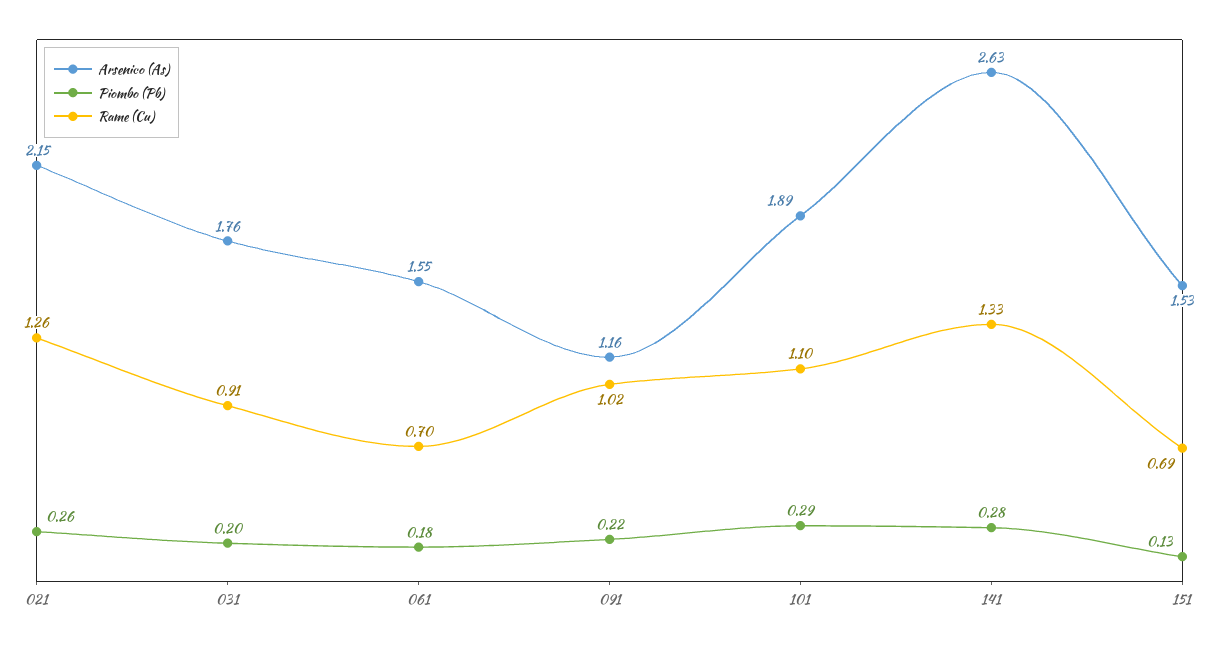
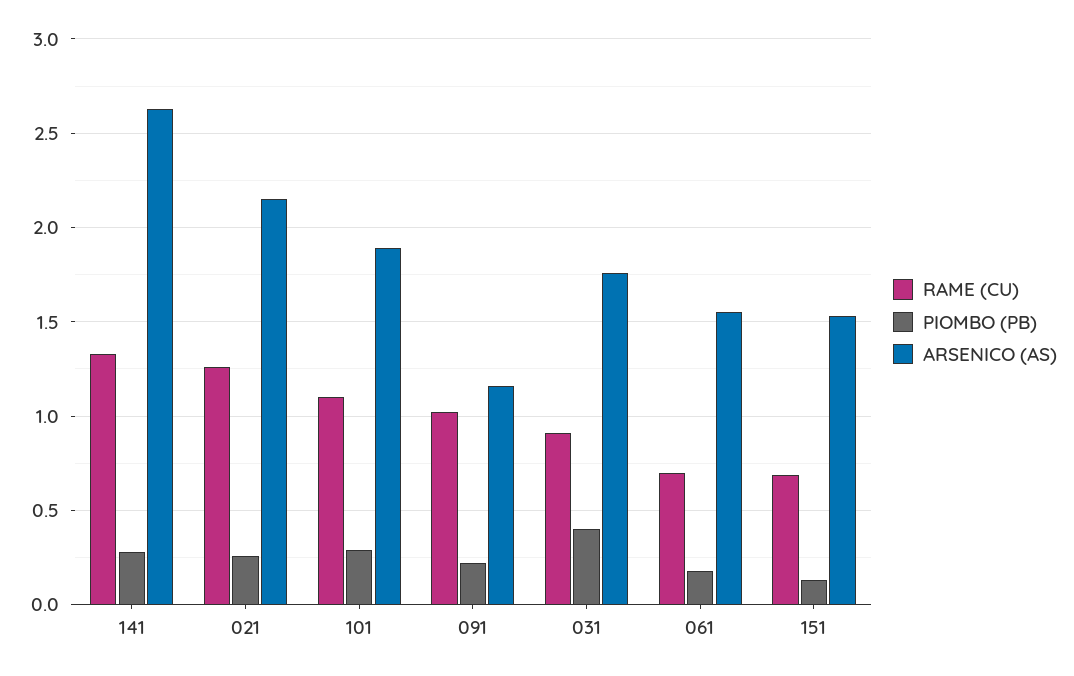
Piombo (Pb), 031: 0.2 -> 0.4

